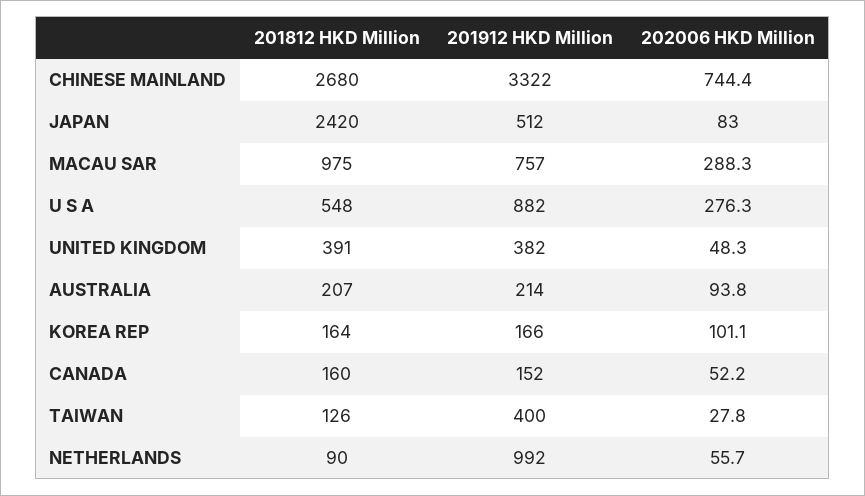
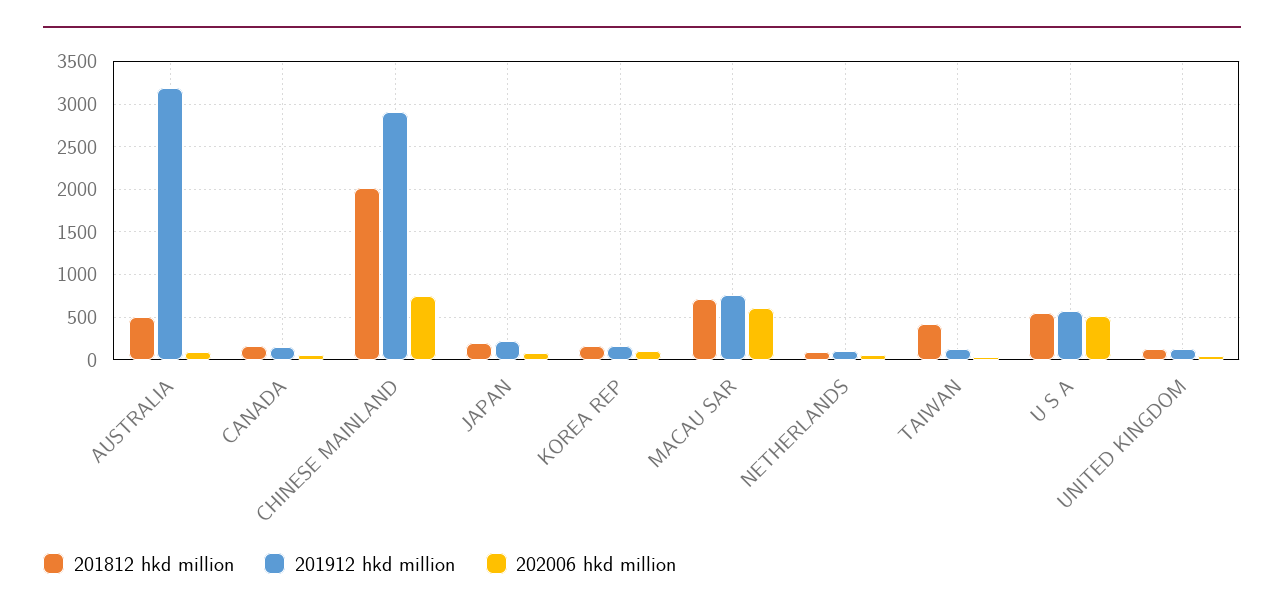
201812 HKD Million, CHINESE MAINLAND: 2680 -> 2000
201912 HKD Million, CHINESE MAINLAND: 3322 -> 2900
201812 HKD Million, JAPAN: 2420 -> 200
201912 HKD Million, JAPAN: 512 -> 200
201812 HKD Million, MACAU SAR: 975 -> 700
202006 HKD Million, MACAU SAR: 288.3 -> 600
201912 HKD Million, U S A: 882 -> 600
202006 HKD Million, U S A: 276.3 -> 500
201812 HKD Million, UNITED KINGDOM: 391 -> 100
201912 HKD Million, UNITED KINGDOM: 382 -> 100
201812 HKD Million, AUSTRALIA: 207 -> 500
201912 HKD Million, AUSTRALIA: 214 -> 3200
201812 HKD Million, TAIWAN: 126 -> 400
201912 HKD Million, TAIWAN: 400 -> 100
201912 HKD Million, NETHERLANDS: 992 -> 100

